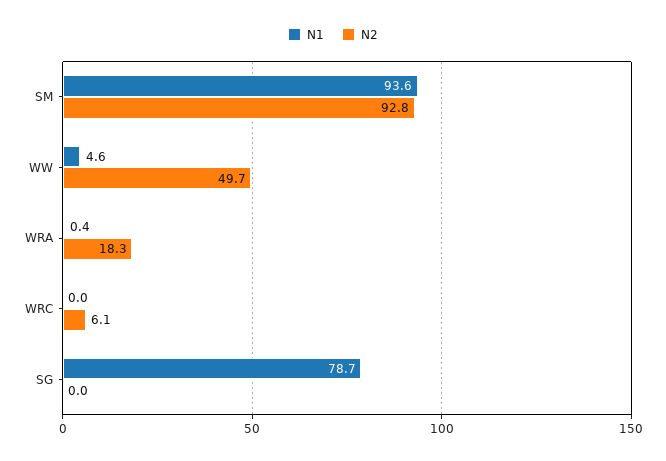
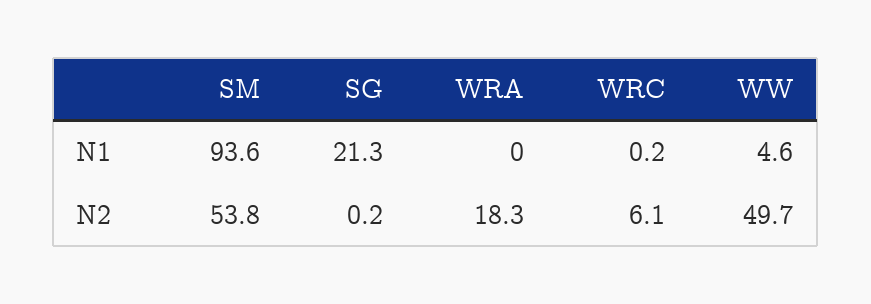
N2, SM: 92.8 -> 53.8
N1, WRA: 0.4 -> 0
N1, WRC: 0 -> 0.2
N1, SG: 78.7 -> 21.3
N2, SG: 0 -> 0.2

